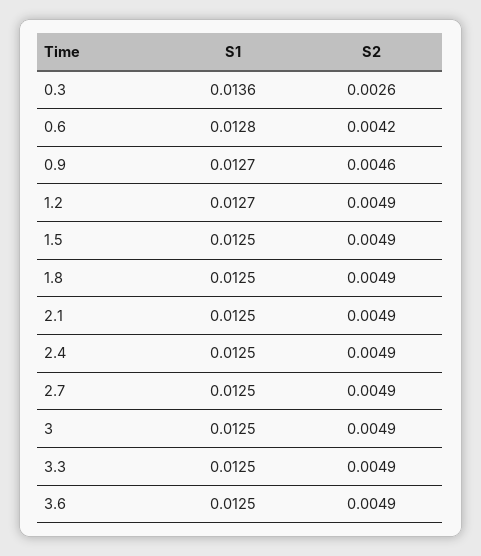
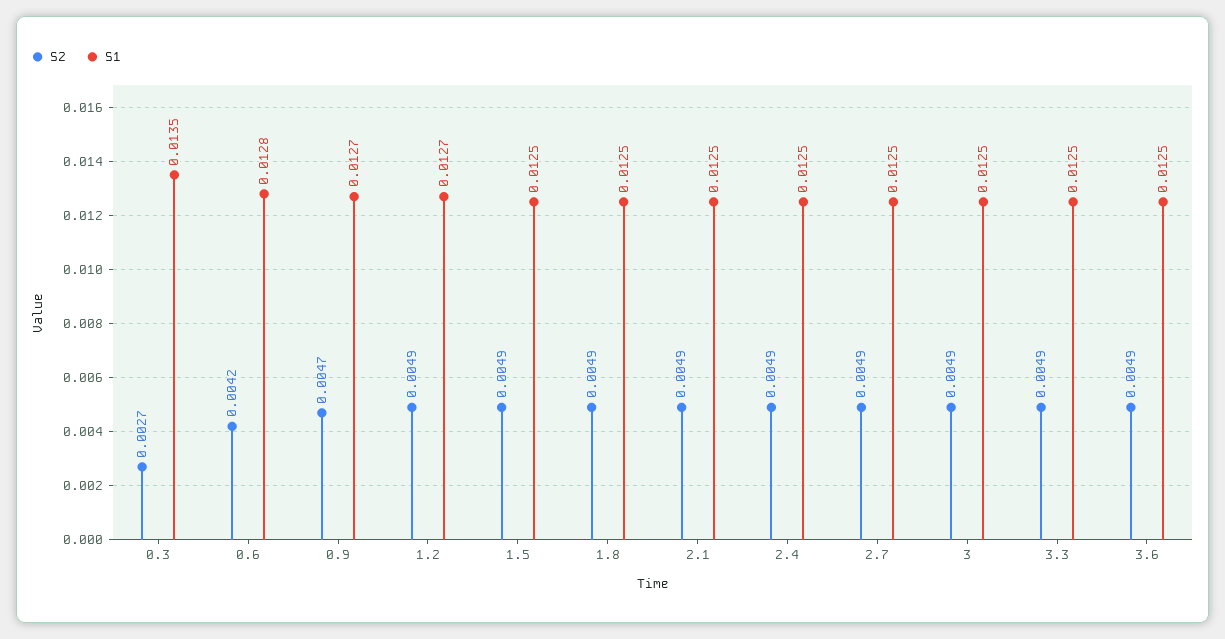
S1, 0.3: 0.0136 -> 0.0135
S2, 0.3: 0.0026 -> 0.0027
S2, 0.9: 0.0046 -> 0.0047

